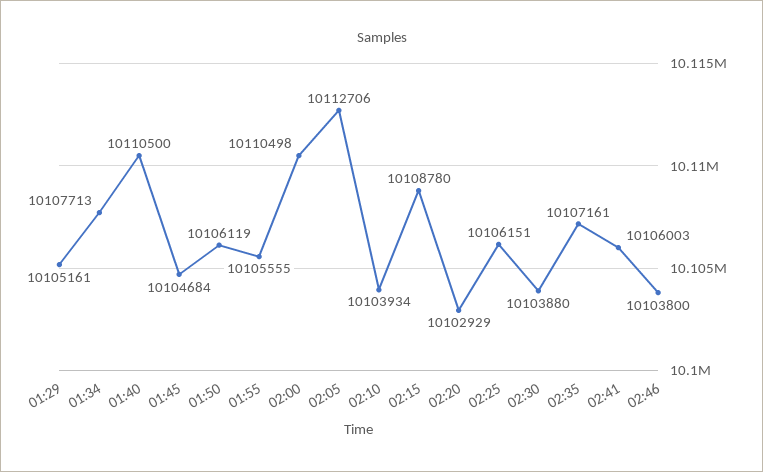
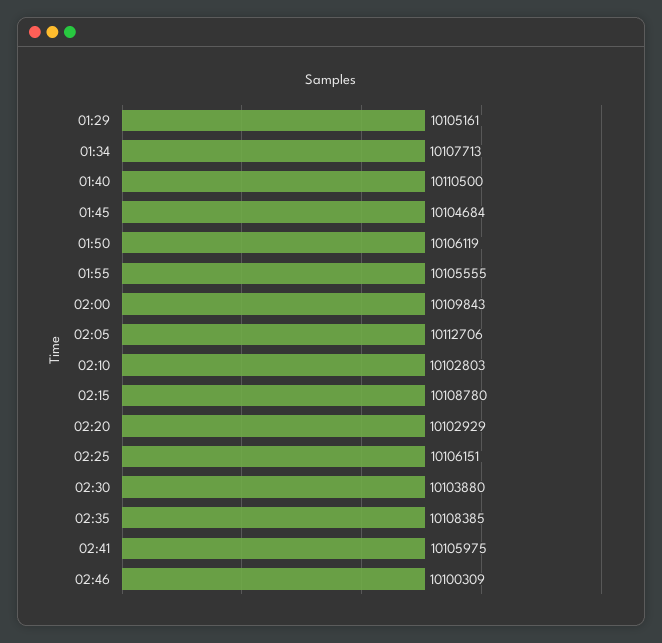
02:00: 10110498 -> 10109843
02:10: 10103934 -> 10102803
02:35: 10107161 -> 10108385
02:41: 10106003 -> 10105975
02:46: 10103800 -> 10100309

